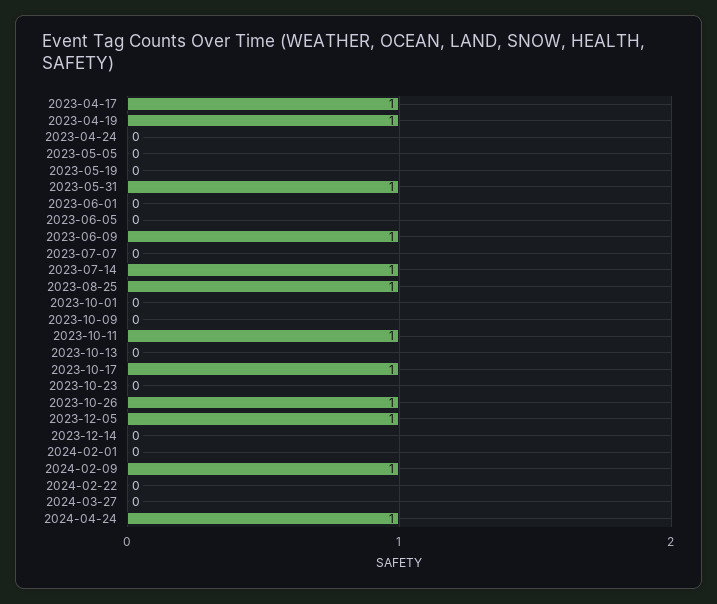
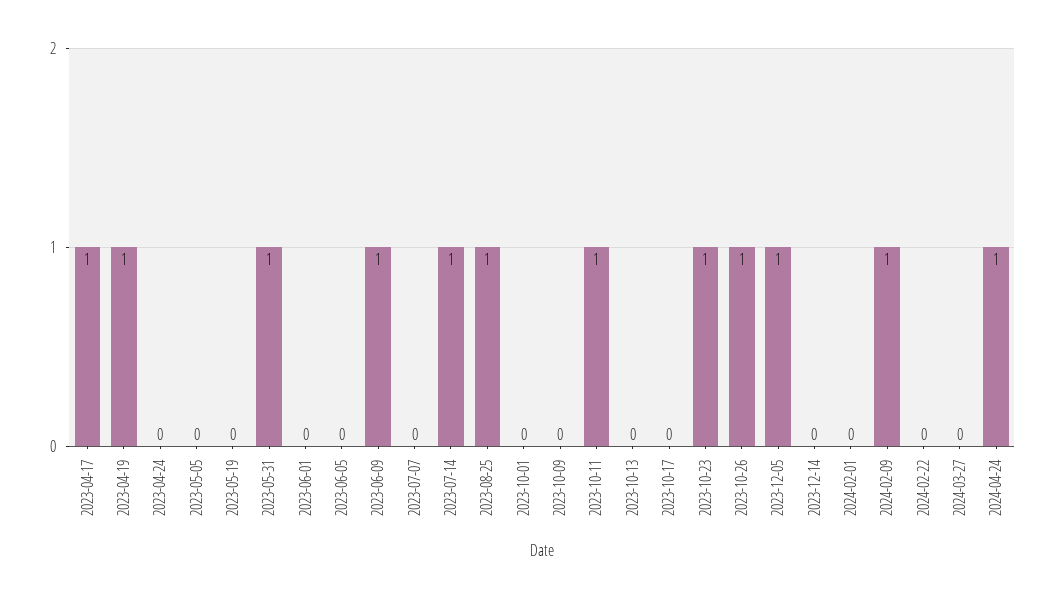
2023-10-17: 1 -> 0
2023-10-23: 0 -> 1

